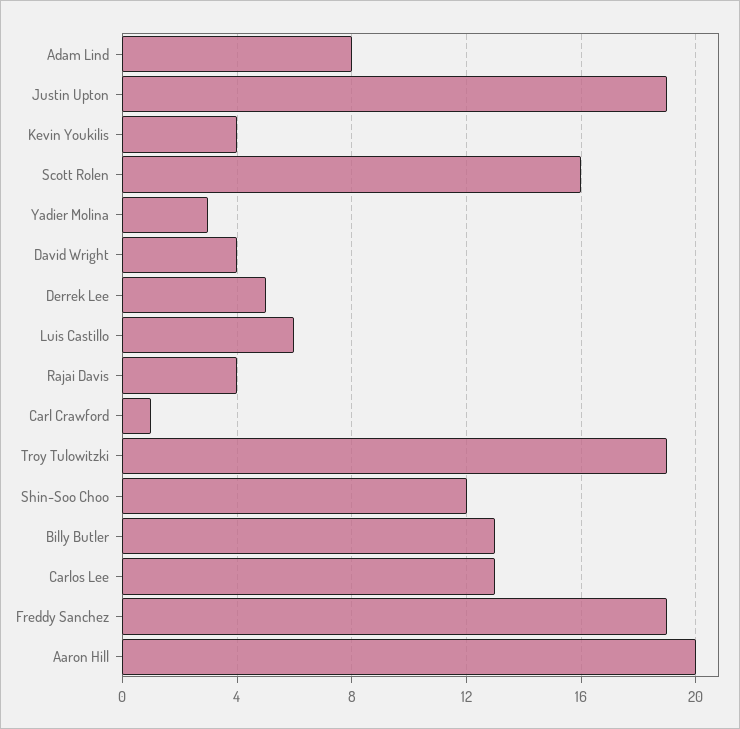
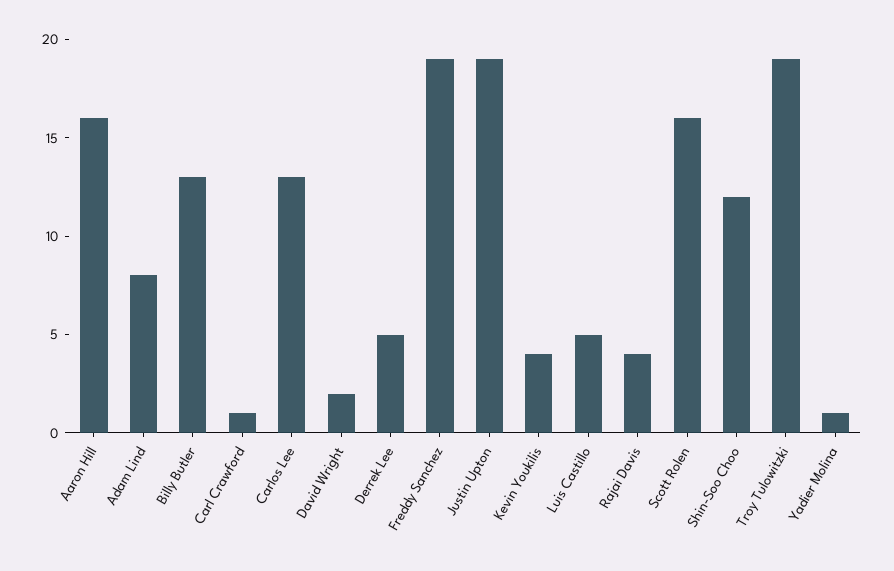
Yadier Molina: 3 -> 1
David Wright: 4 -> 2
Luis Castillo: 6 -> 5
Aaron Hill: 20 -> 16

